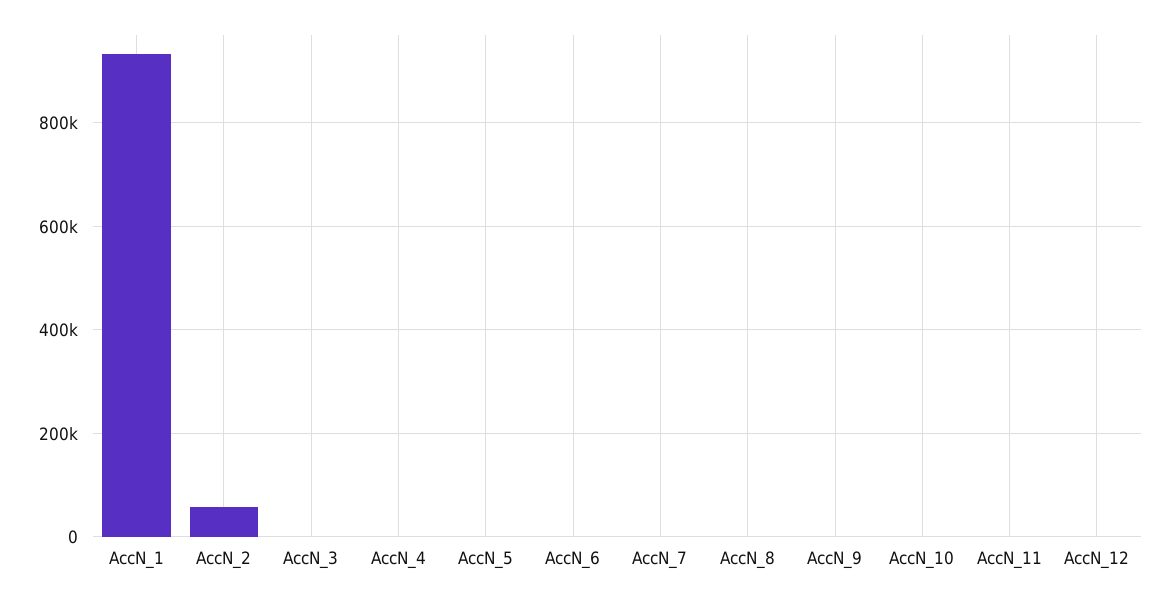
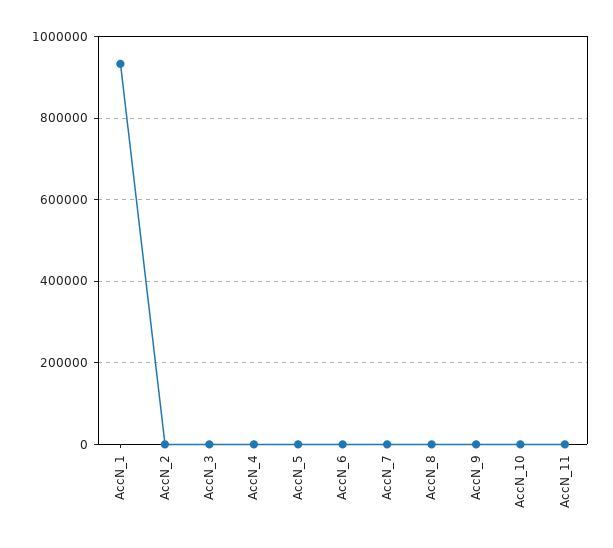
AccN_2: 60000 -> 0
AccN_12: 0 -> none

